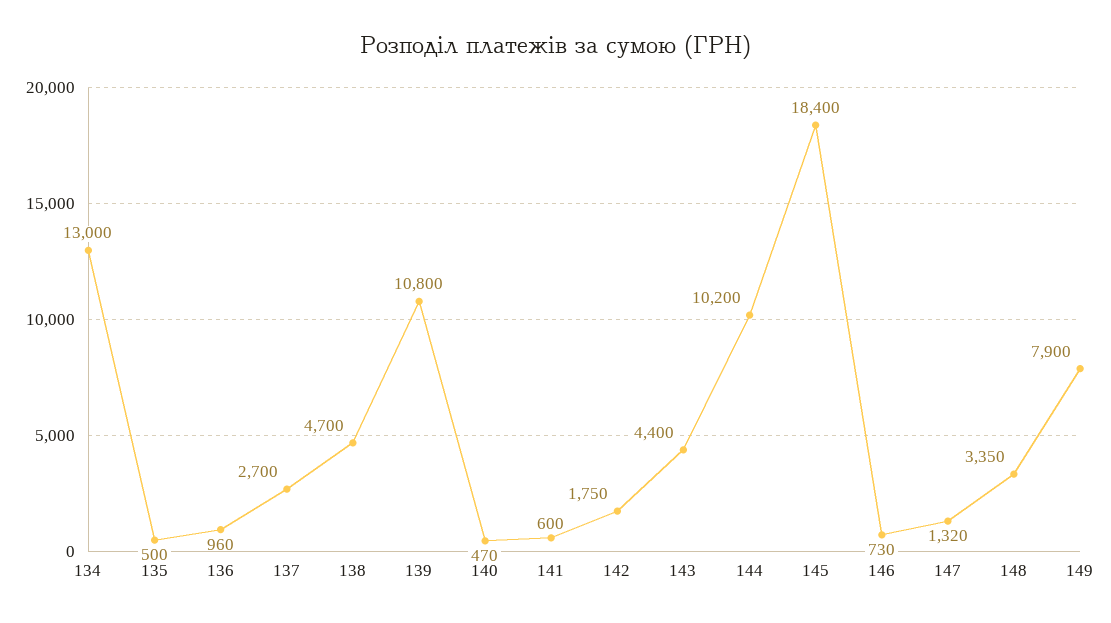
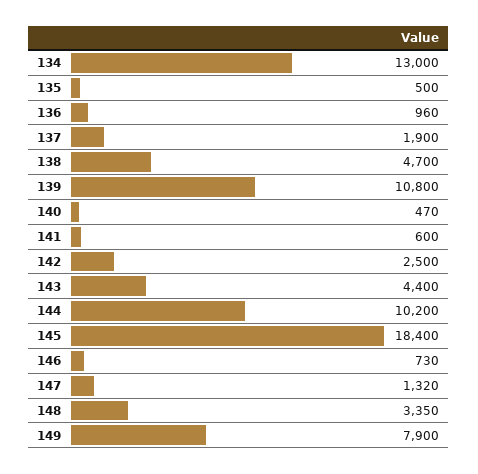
137: 2700 -> 1900
142: 1750 -> 2500

